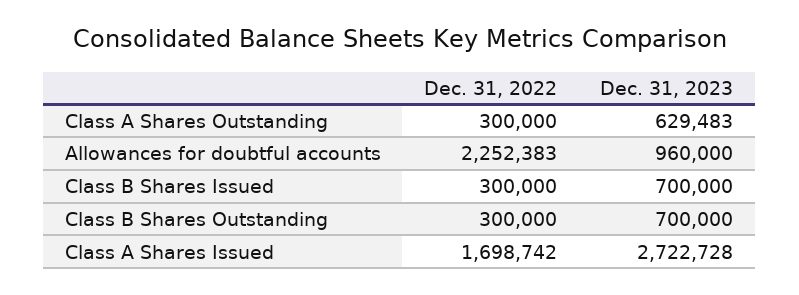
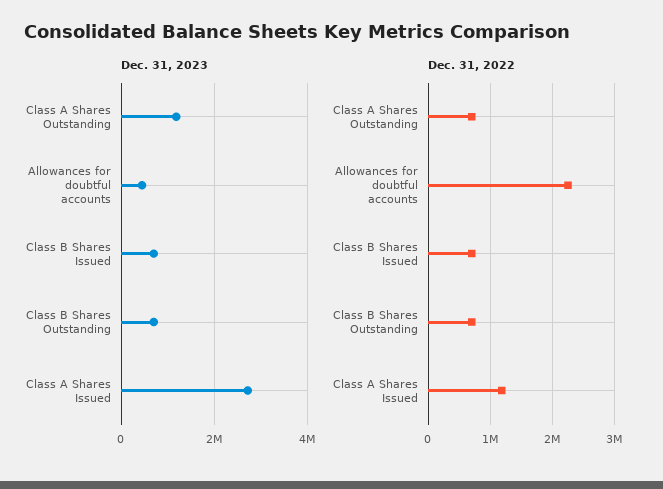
Dec. 31, 2022, Class A Shares Outstanding: 300000 -> 700000
Dec. 31, 2023, Class A Shares Outstanding: 629483 -> 1200000
Dec. 31, 2023, Allowances for doubtful accounts: 960000 -> 400000
Dec. 31, 2022, Class B Shares Issued: 300000 -> 700000
Dec. 31, 2022, Class B Shares Outstanding: 300000 -> 700000
Dec. 31, 2022, Class A Shares Issued: 1698742 -> 1200000

